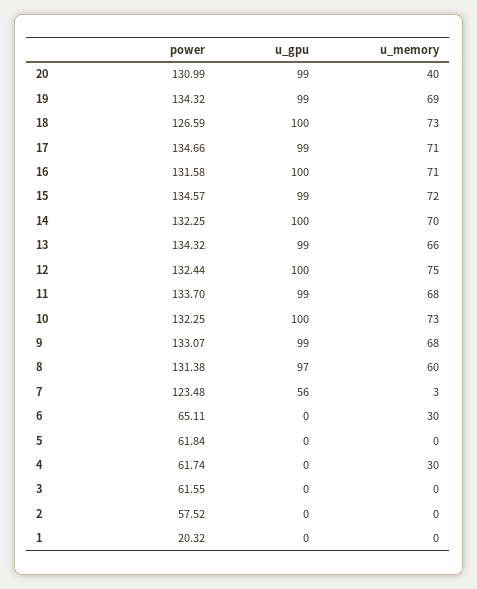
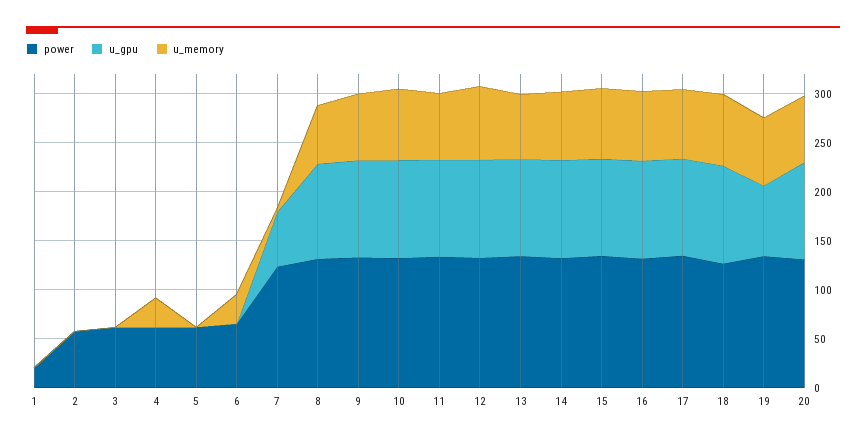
u_memory, 20: 40 -> 70
u_gpu, 19: 99 -> 70

